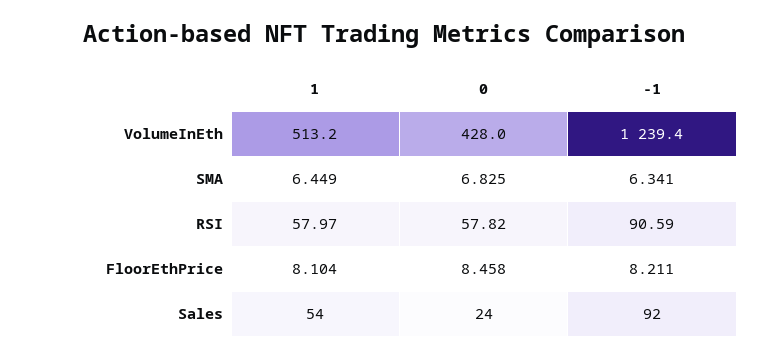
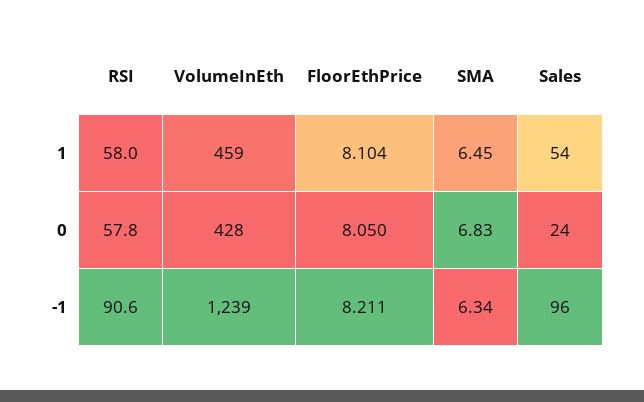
1, VolumeInEth: 513.2 -> 459
0, FloorEthPrice: 8.458 -> 8.05
-1, Sales: 92 -> 96

